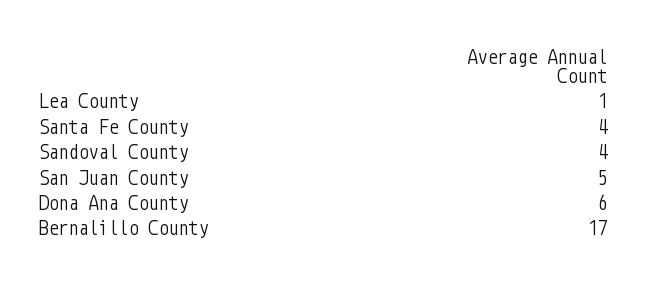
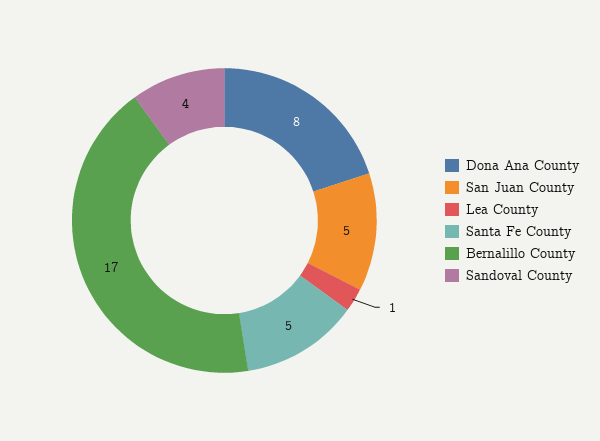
Santa Fe County: 4 -> 5
Dona Ana County: 6 -> 8

